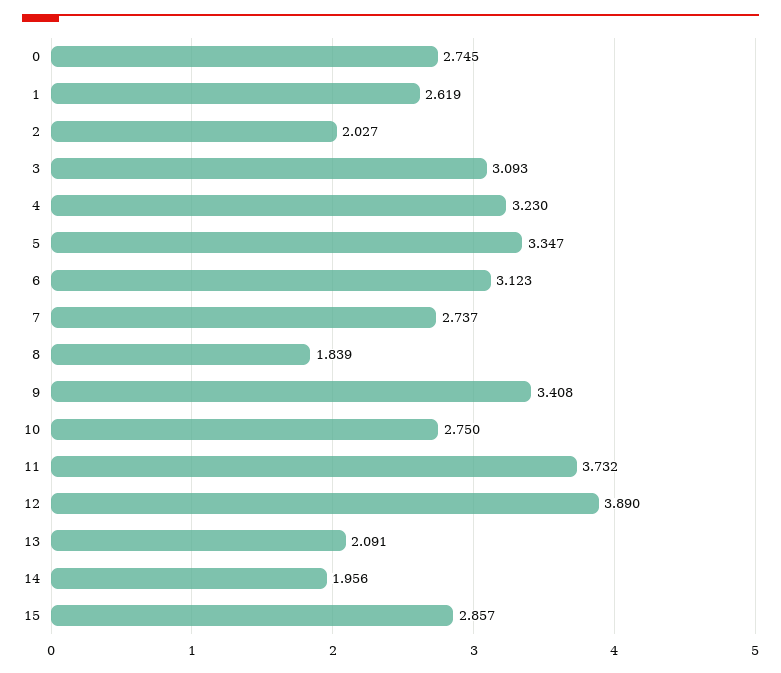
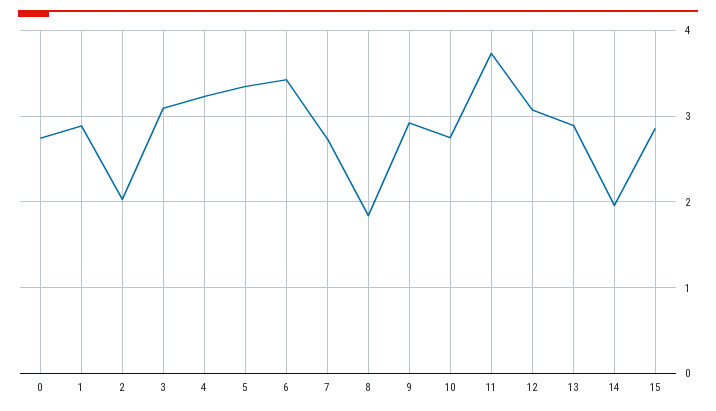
1: 2.619 -> 2.9
6: 3.123 -> 3.4
9: 3.408 -> 2.9
12: 3.89 -> 3.1
13: 2.091 -> 2.9

